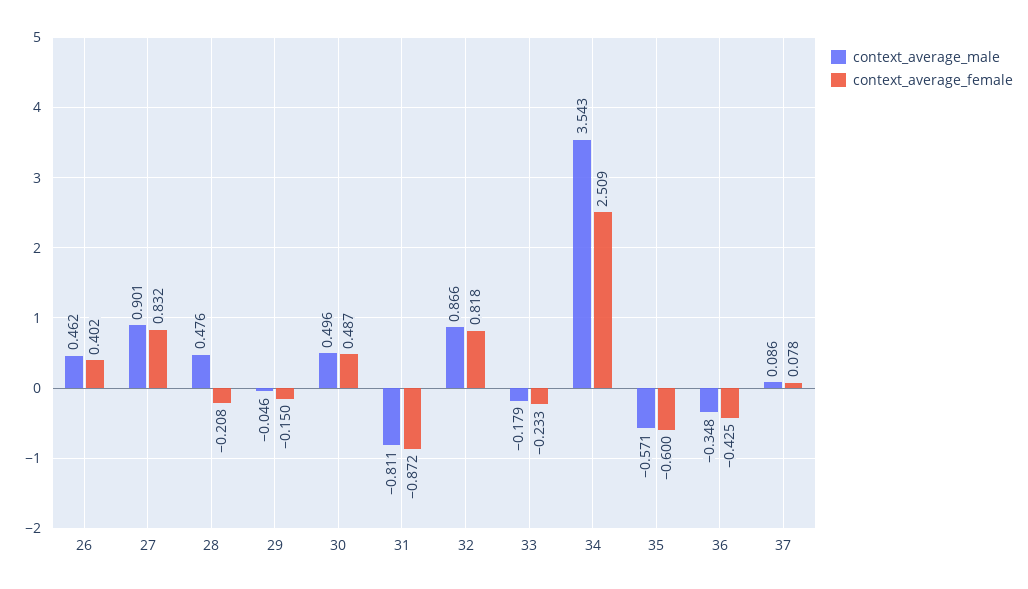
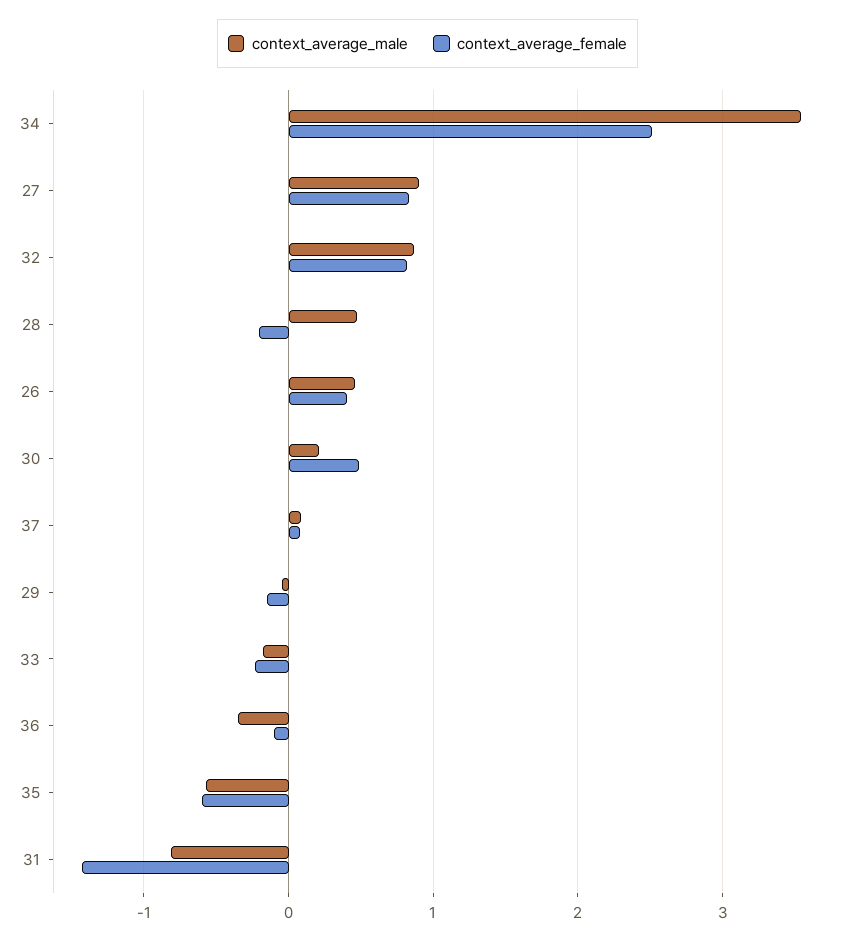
context_average_male, 30: 0.496 -> 0.2
context_average_female, 31: -0.872 -> -1.4
context_average_female, 36: -0.425 -> -0.1

